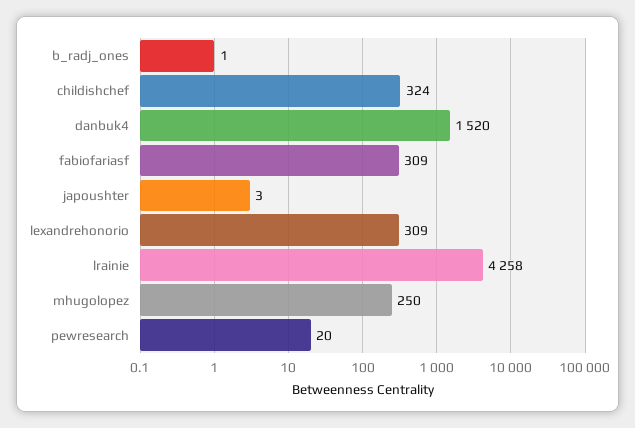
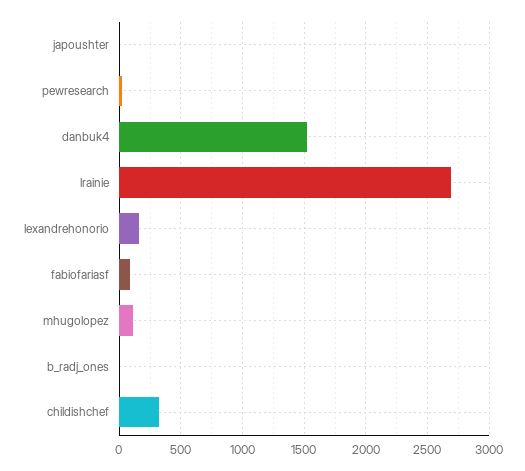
fabiofariasf: 309 -> 100
lexandrehonorio: 309 -> 150
lrainie: 4258 -> 2700
mhugolopez: 250 -> 100

